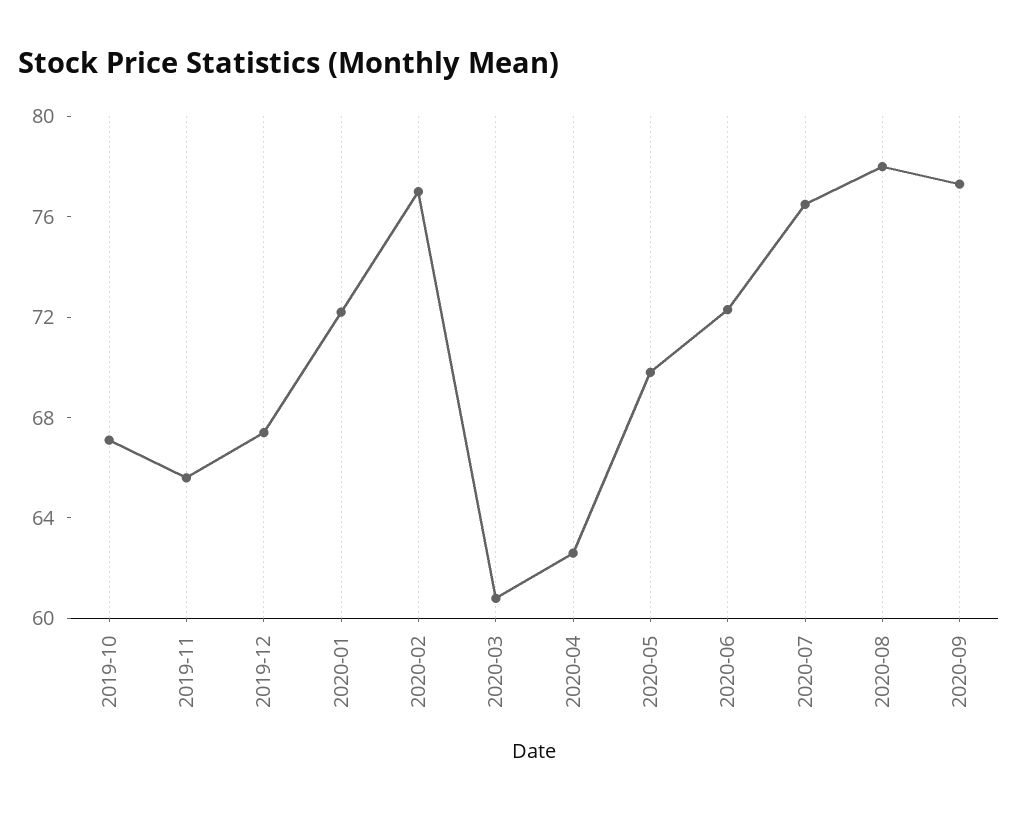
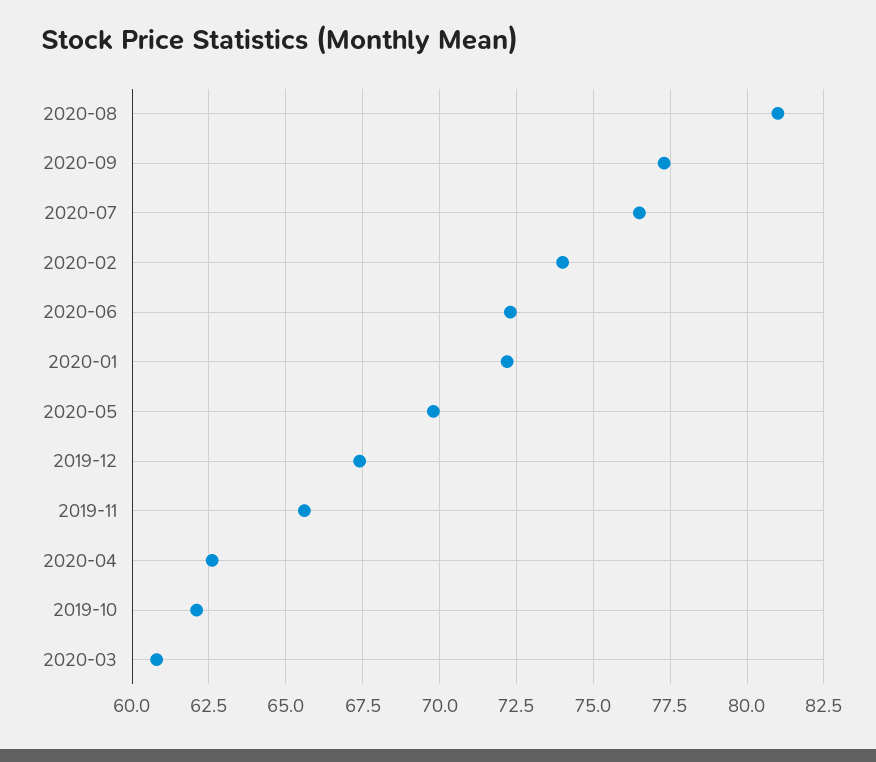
2019-10: 67 -> 62
2020-02: 77 -> 74
2020-08: 78 -> 81

